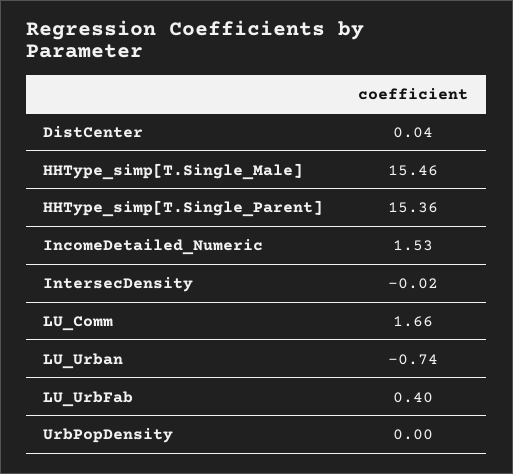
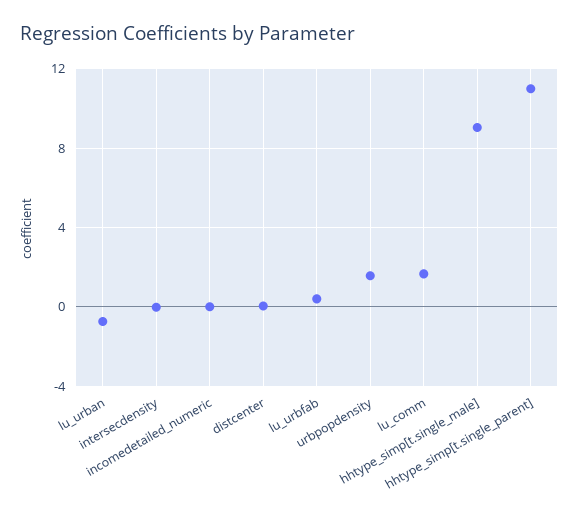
HHType_simp[T.Single_Male]: 15.46 -> 9
HHType_simp[T.Single_Parent]: 15.36 -> 11
IncomeDetailed_Numeric: 1.53 -> 0
UrbPopDensity: 0 -> 1.5

